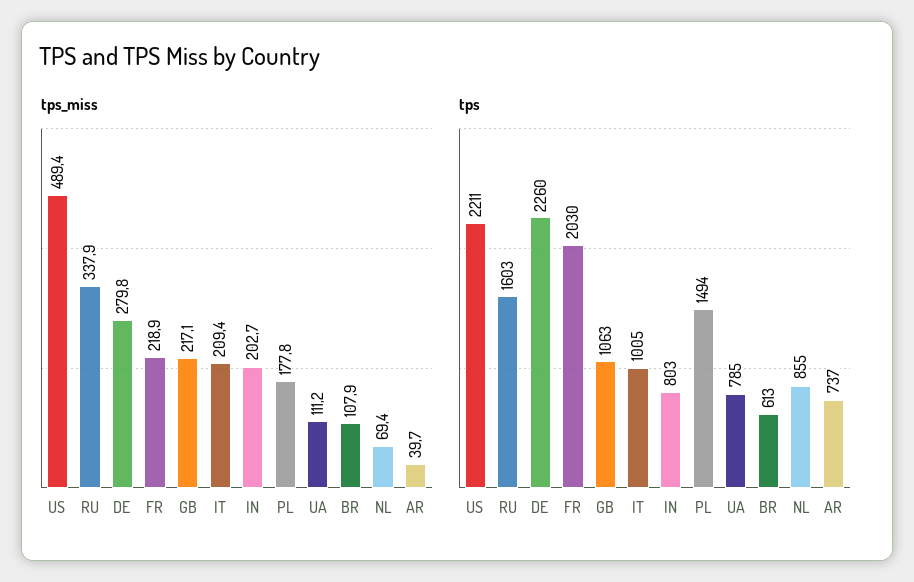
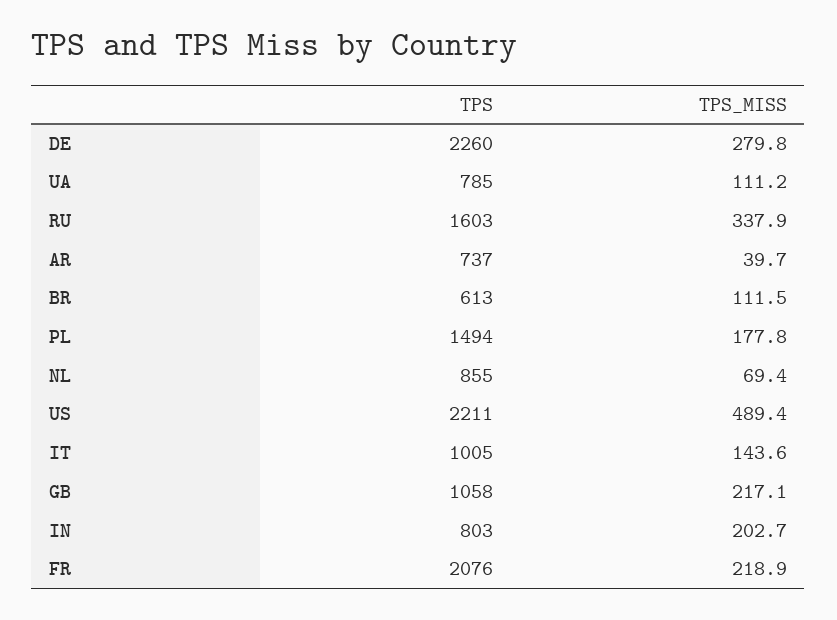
tps_miss, IT: 209.4 -> 143.6
tps_miss, BR: 107.9 -> 111.5
tps, FR: 2030 -> 2076
tps, GB: 1063 -> 1058

